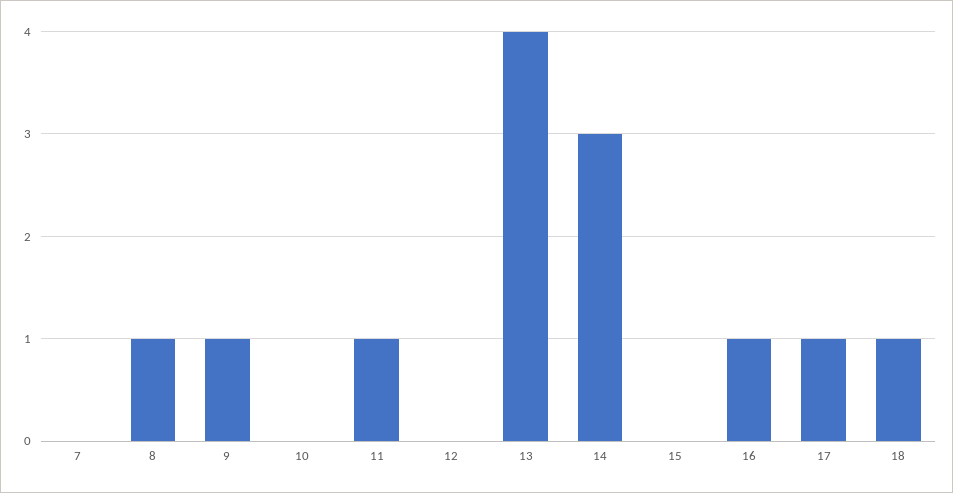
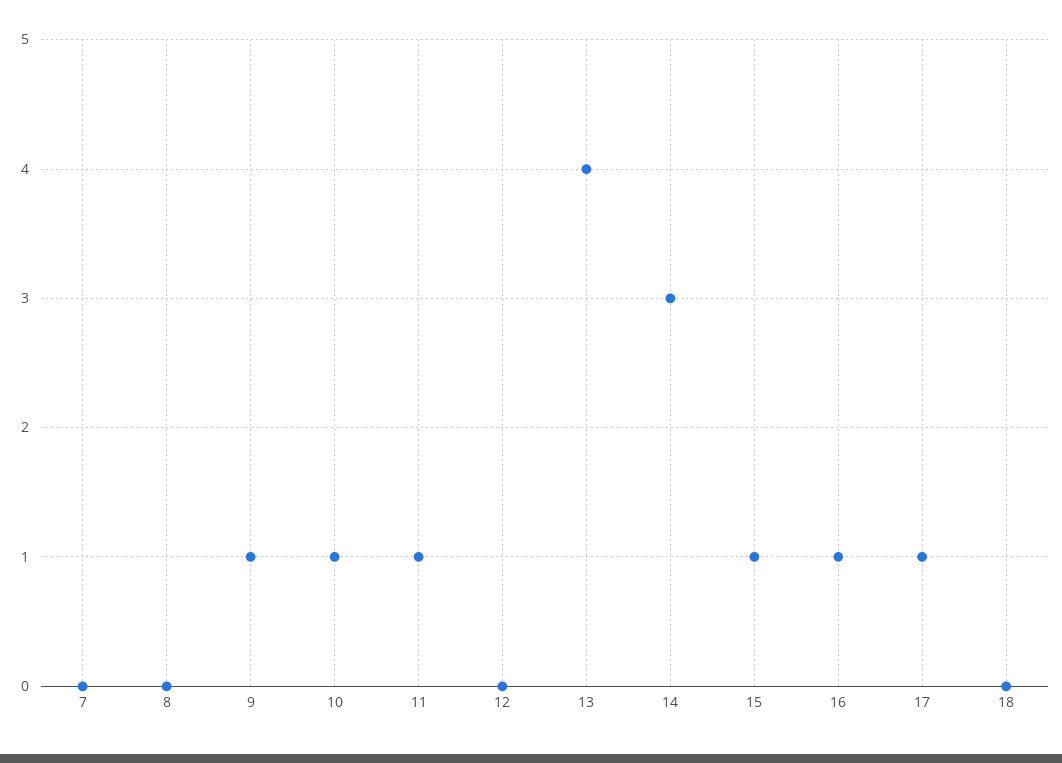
8: 1 -> 0
10: 0 -> 1
15: 0 -> 1
18: 1 -> 0

